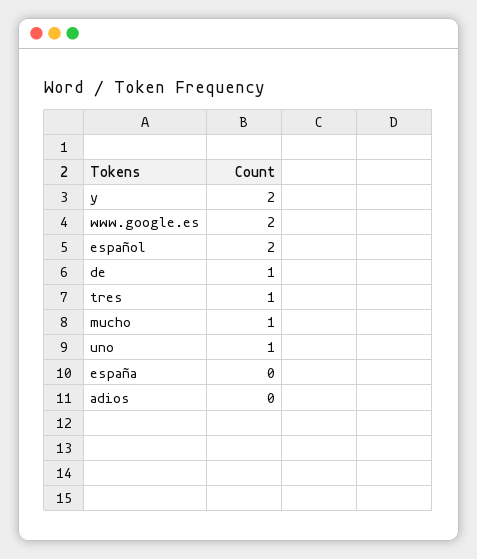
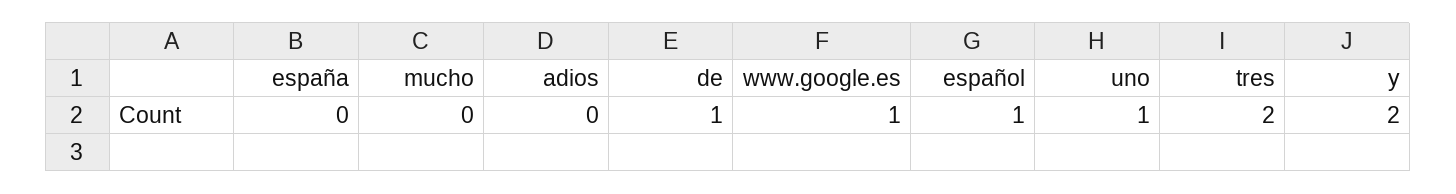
www.google.es: 2 -> 1
español: 2 -> 1
tres: 1 -> 2
mucho: 1 -> 0

